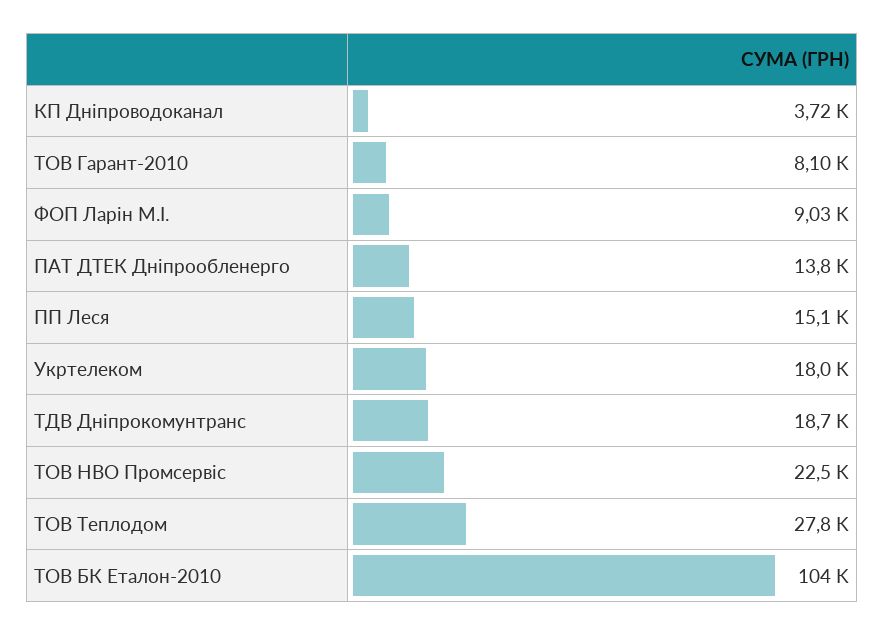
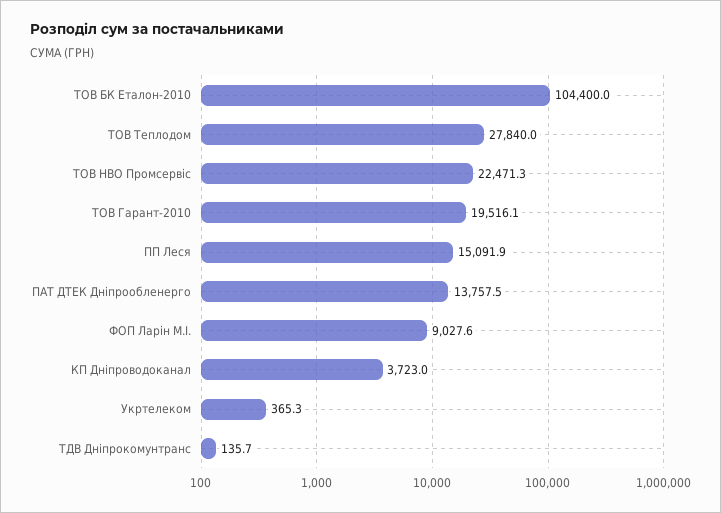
ТОВ Гарант-2010: 8100 -> 19516.1
Укртелеком: 18000 -> 365.3
ТДВ Дніпрокомунтранс: 18700 -> 135.7

